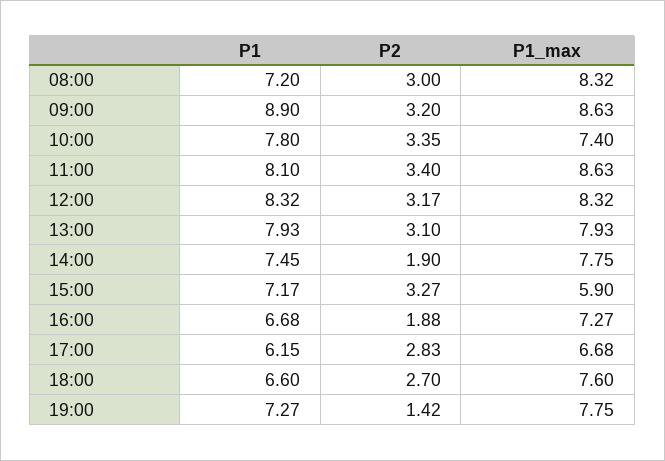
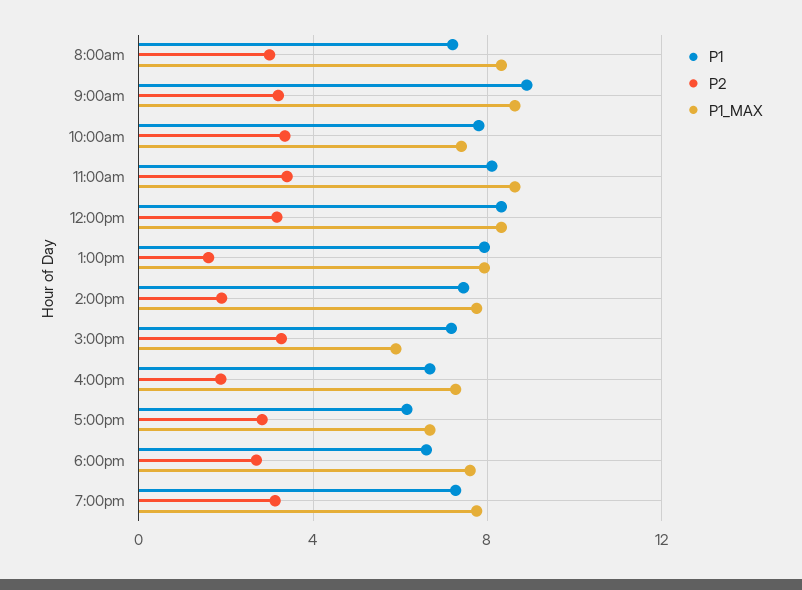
P2, 13:00: 3.1 -> 1.5
P2, 19:00: 1.42 -> 3

